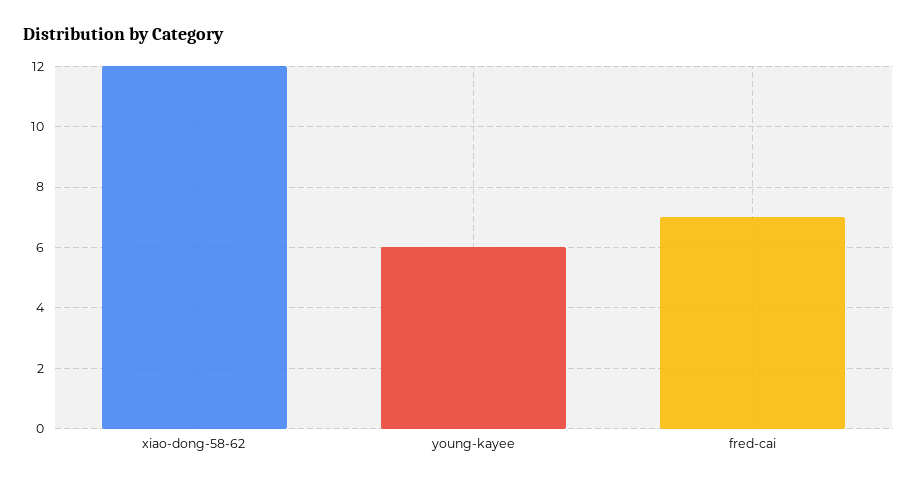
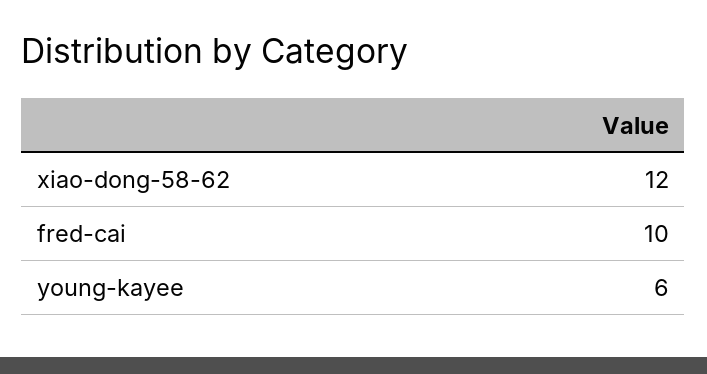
fred-cai: 7 -> 10

